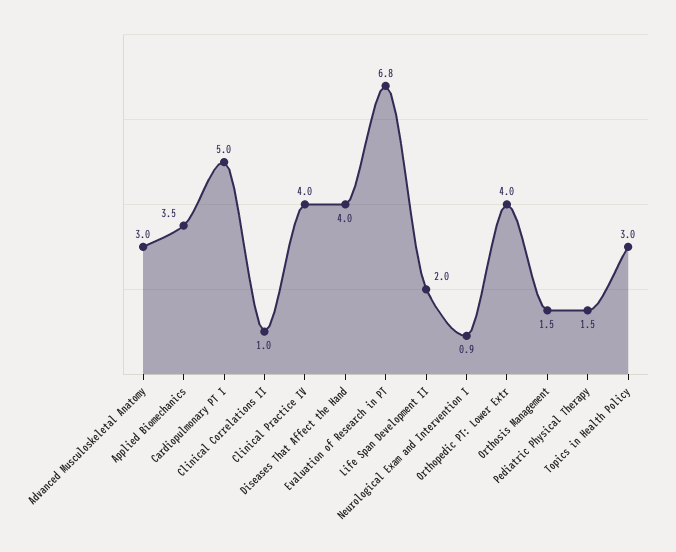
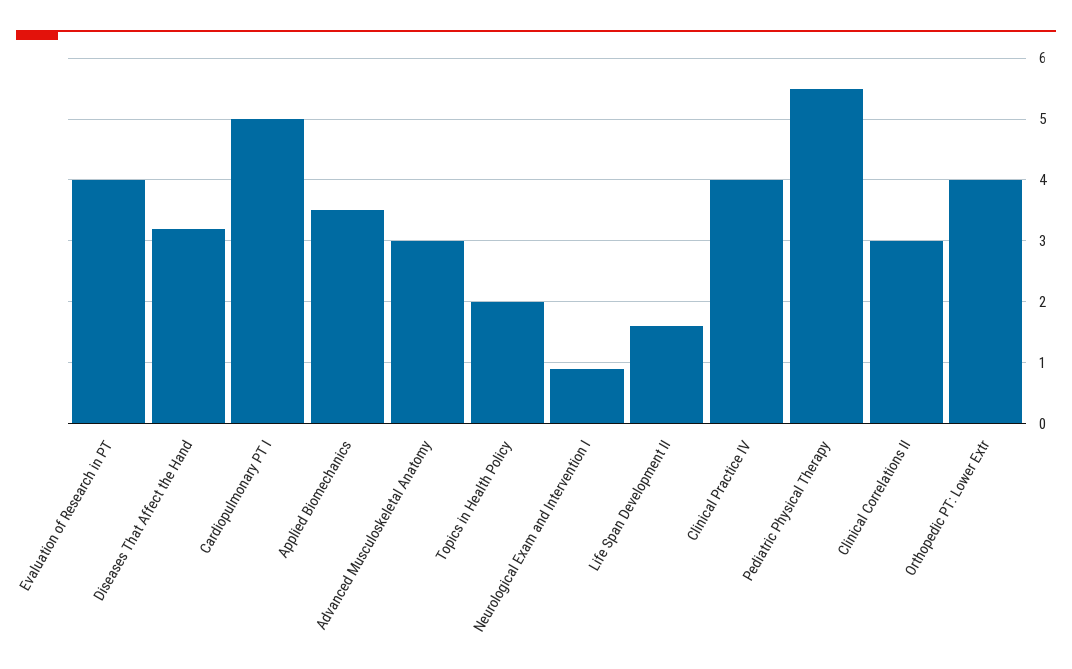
Clinical Correlations II: 1 -> 3
Diseases That Affect the Hand: 4 -> 3.2
Evaluation of Research in PT: 6.8 -> 4
Life Span Development II: 2 -> 1.6
Orthosis Management: 1.5 -> none
Pediatric Physical Therapy: 1.5 -> 5.5
Topics in Health Policy: 3 -> 2

